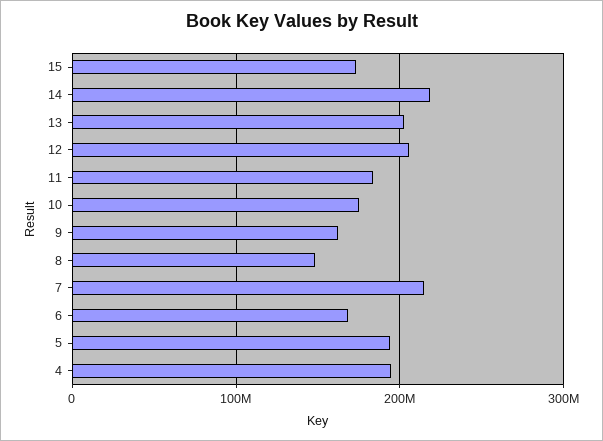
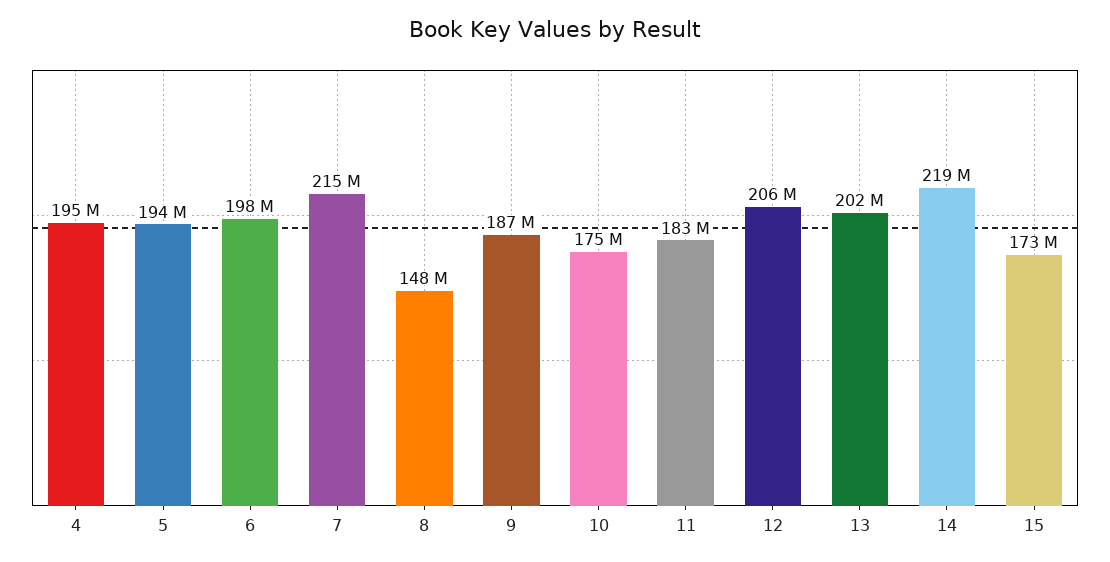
9: 160000000 -> 187000000
6: 170000000 -> 198000000

